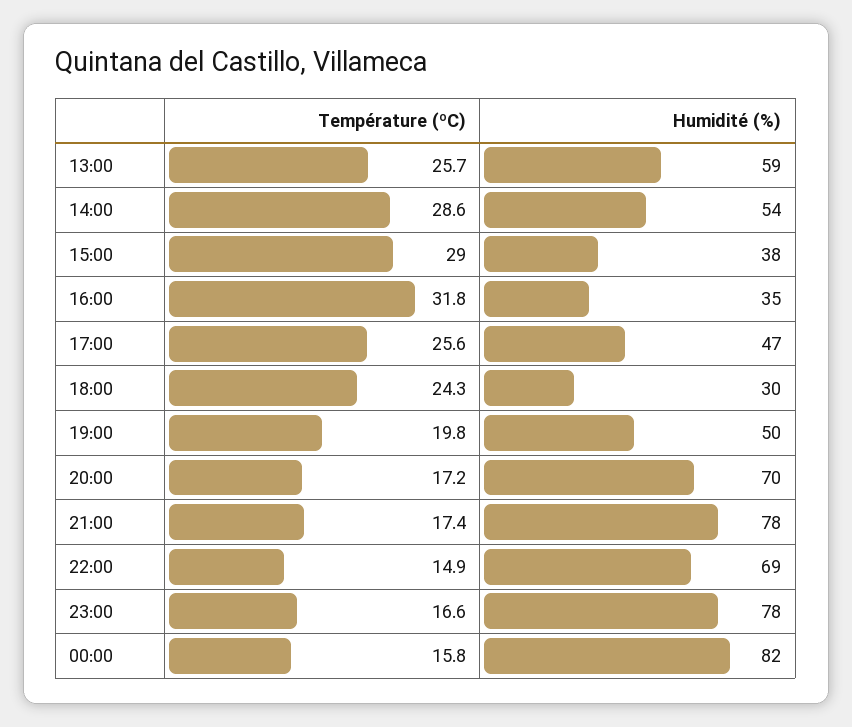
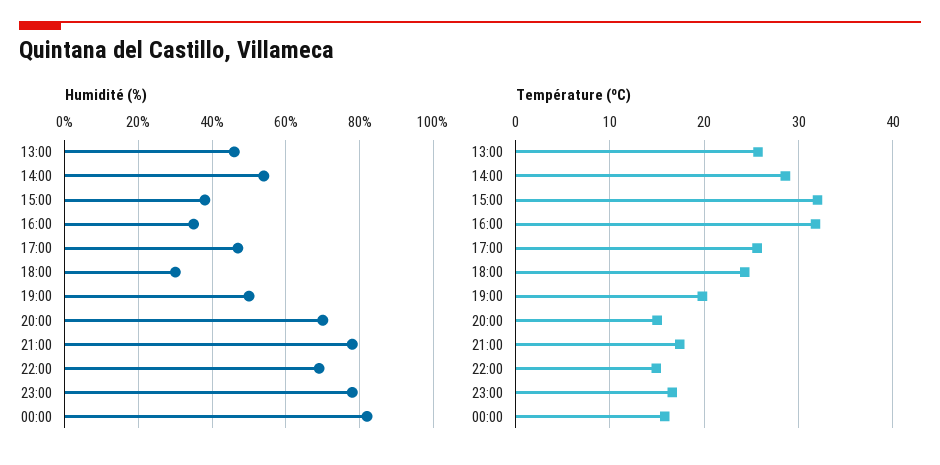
Humidité (%), 13:00: 59 -> 45
Température (ºC), 15:00: 29 -> 32
Température (ºC), 20:00: 17.2 -> 15

